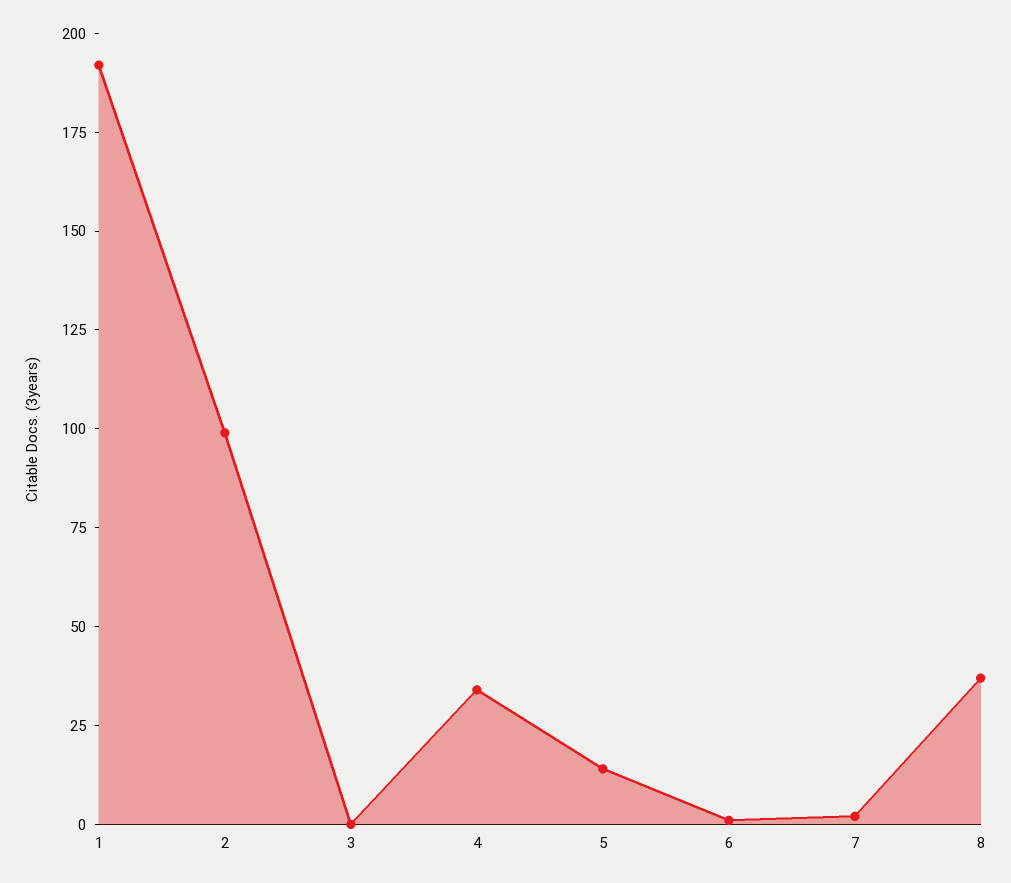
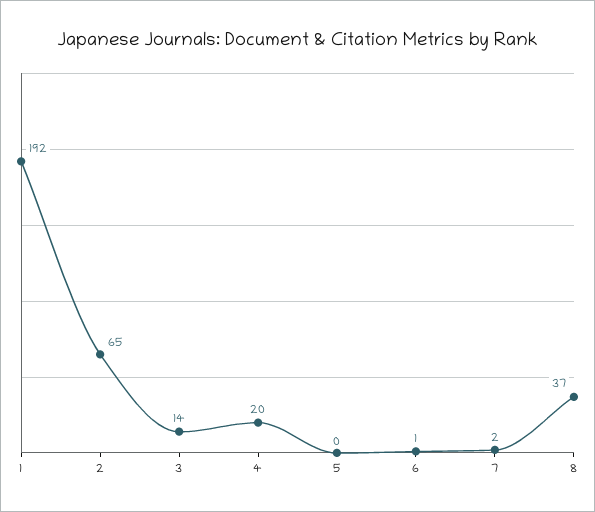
2: 100 -> 65
3: 0 -> 14
4: 35 -> 20
5: 15 -> 0

